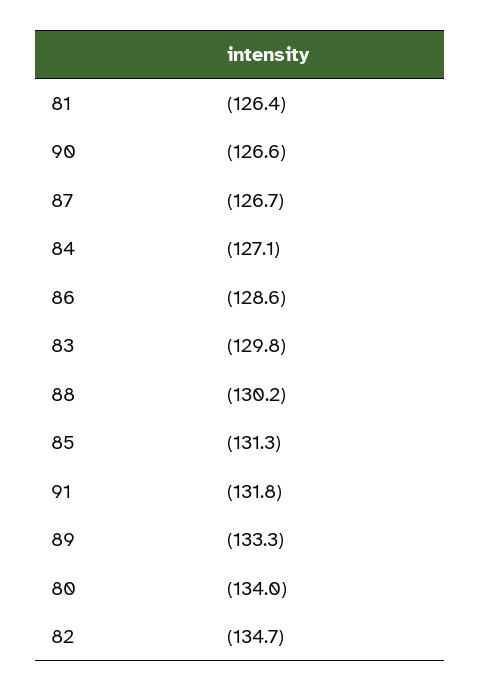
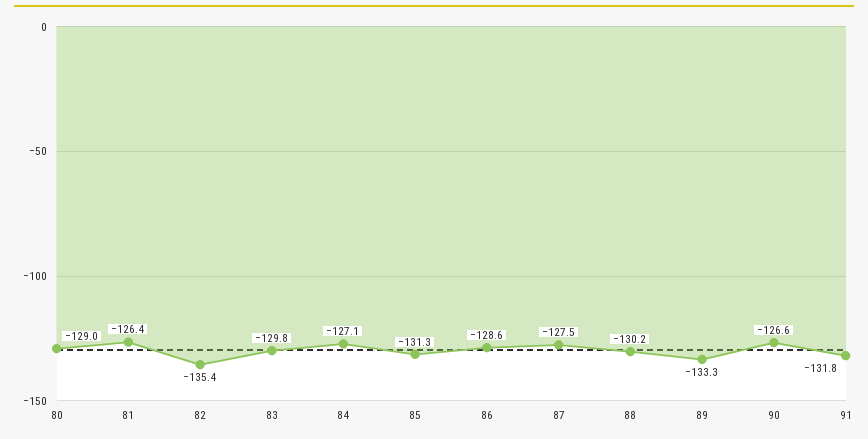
87: -126.7 -> -127.5
80: -134 -> -129
82: -134.7 -> -135.4

